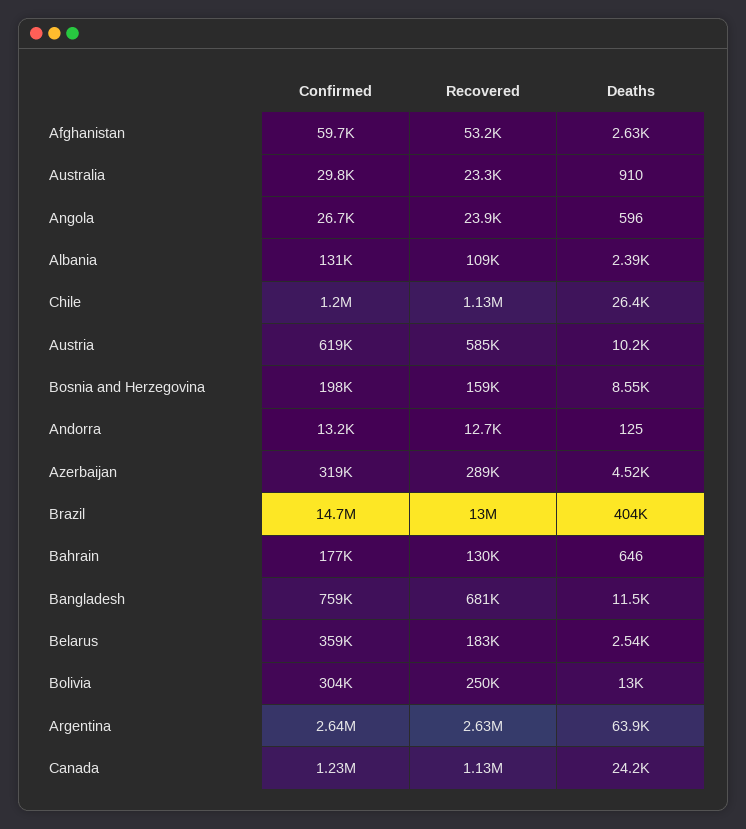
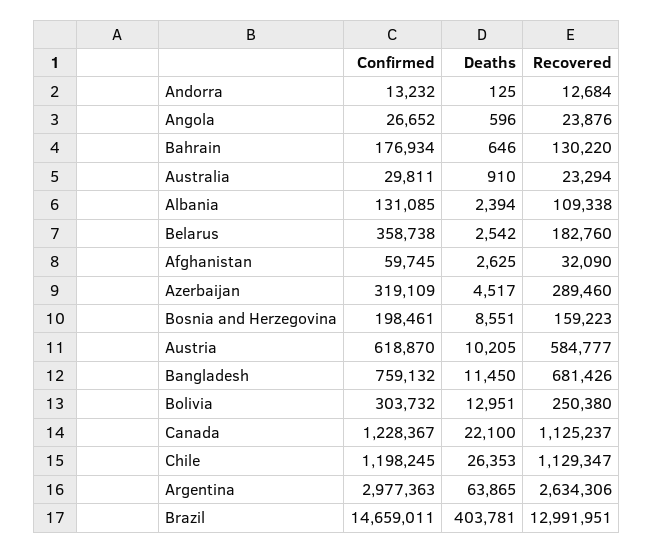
Recovered, Afghanistan: 53200 -> 32090
Confirmed, Argentina: 2640000 -> 2977363
Deaths, Canada: 24200 -> 22100

